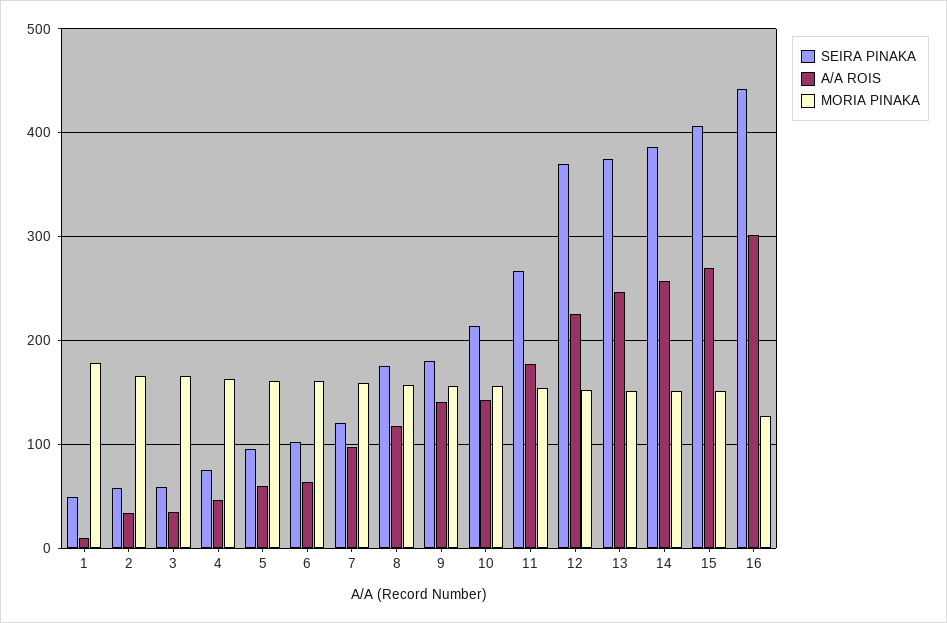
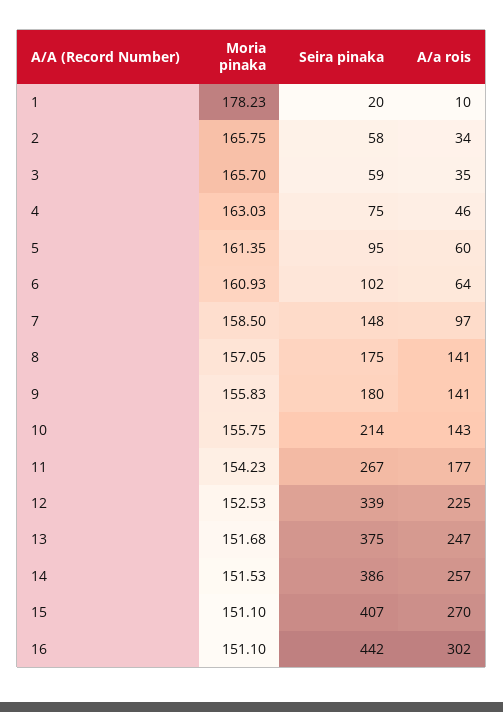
SEIRA PINAKA, 1: 50 -> 20
SEIRA PINAKA, 7: 120 -> 148
A/A ROIS, 8: 120 -> 141
SEIRA PINAKA, 12: 370 -> 339
MORIA PINAKA, 16: 130 -> 151.1

